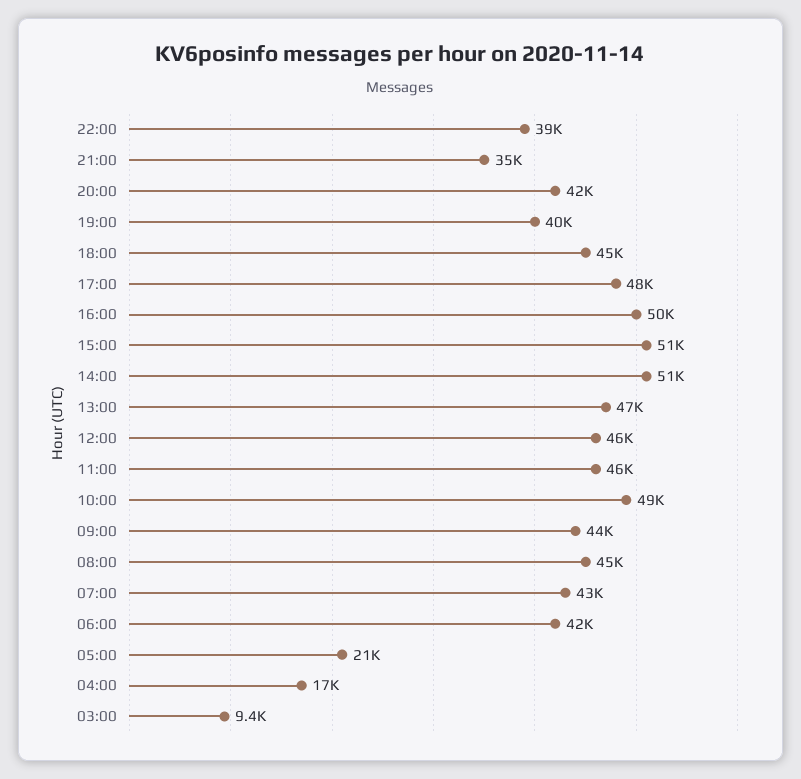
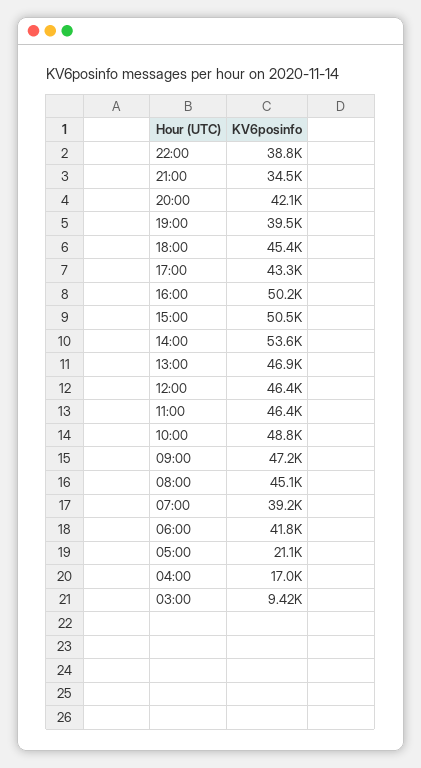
17:00: 48000 -> 43300
14:00: 51000 -> 53600
09:00: 44000 -> 47200
07:00: 43000 -> 39200

